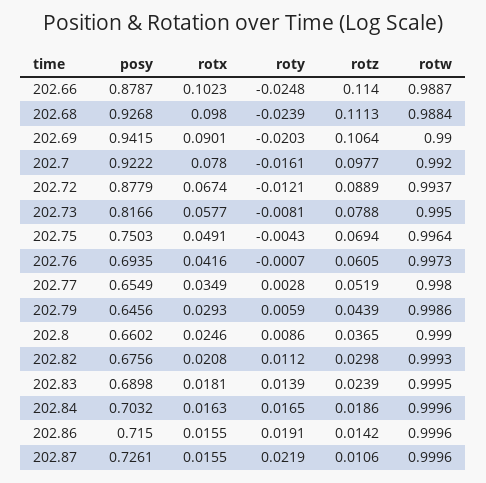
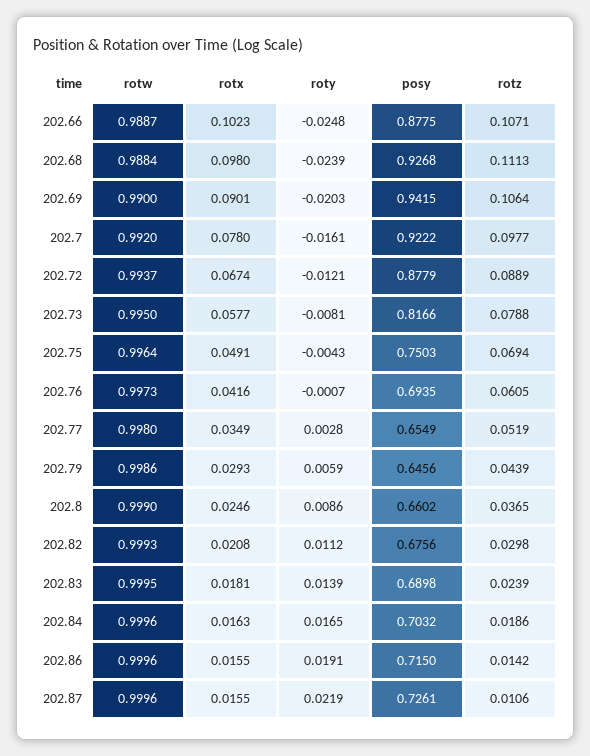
posy, 202.66: 0.8787 -> 0.8775
rotz, 202.66: 0.114 -> 0.1071

